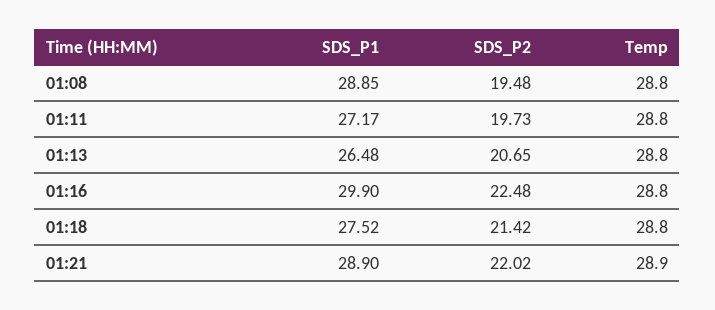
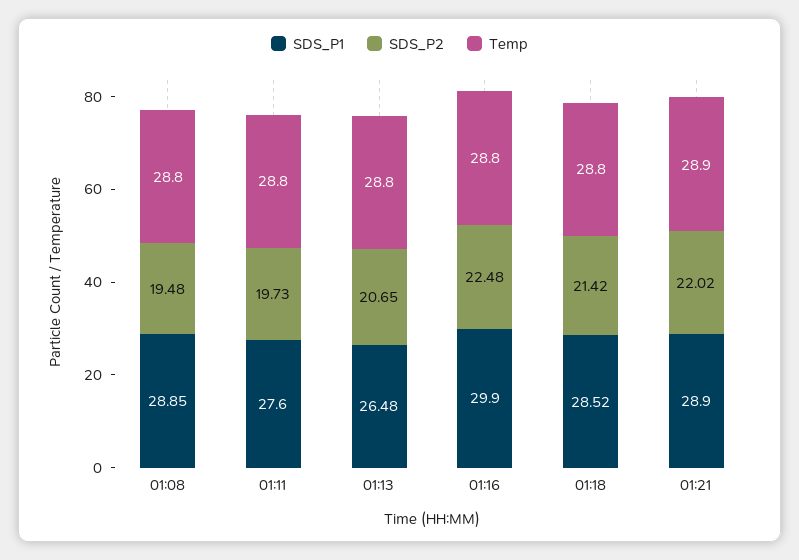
SDS_P1, 01:11: 27.17 -> 27.6
SDS_P1, 01:18: 27.52 -> 28.52

